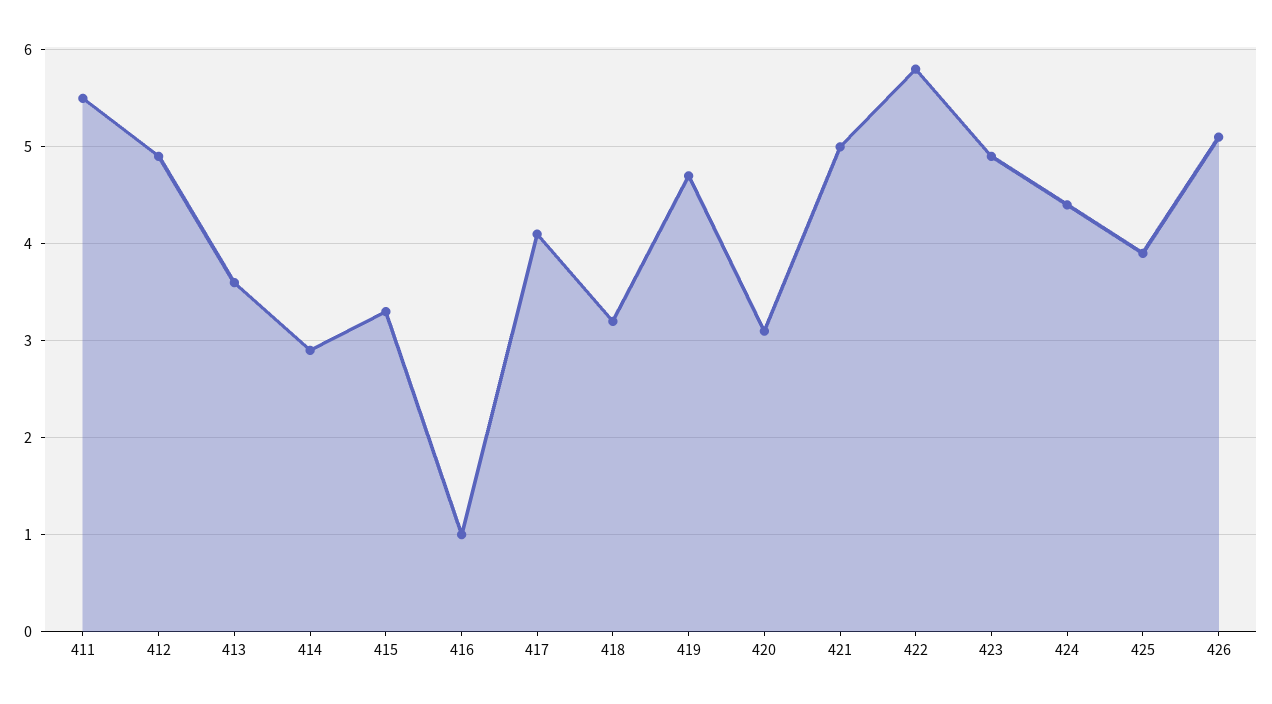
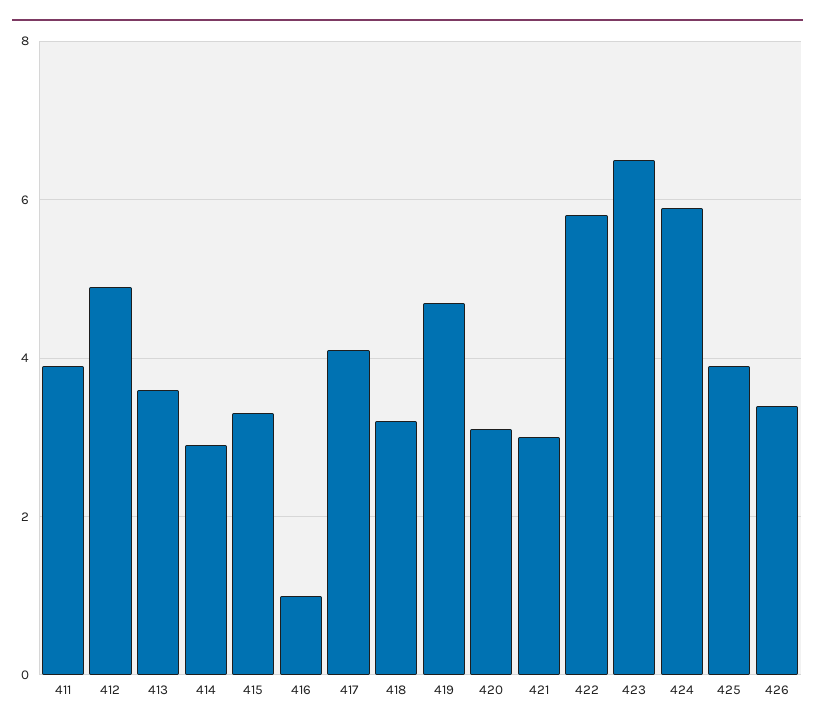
411: 5.5 -> 4
421: 5 -> 3
423: 4.9 -> 6.5
424: 4.4 -> 6
426: 5.1 -> 3.5

